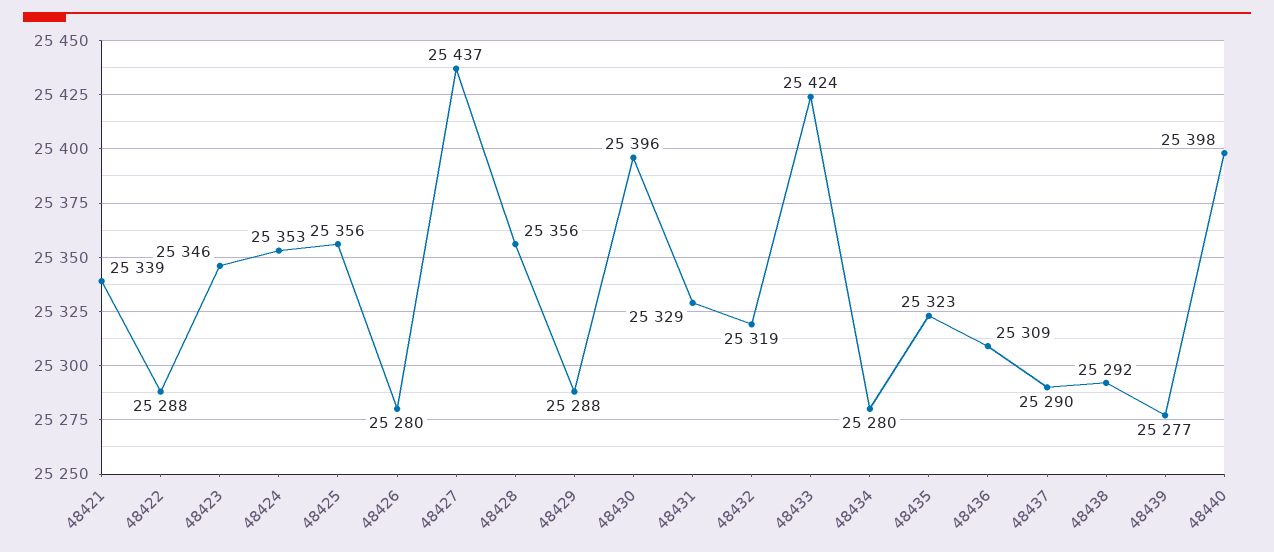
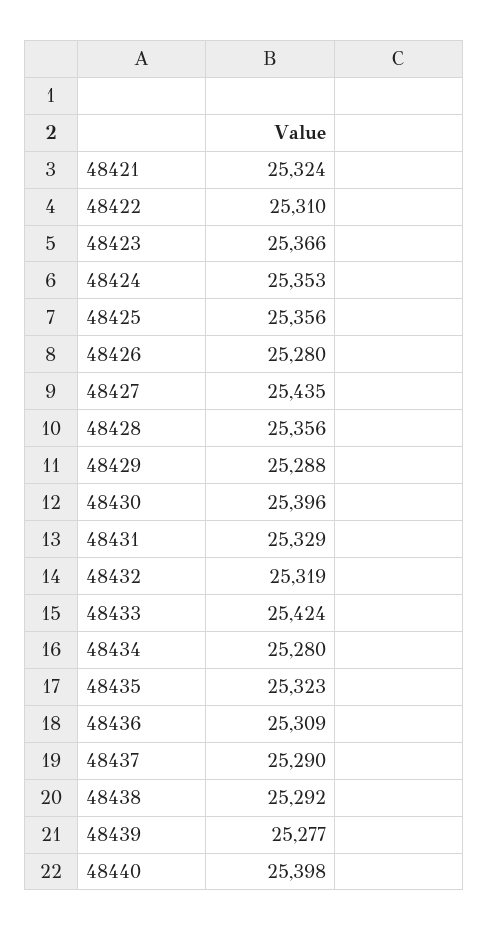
48421: 25339 -> 25324
48422: 25288 -> 25310
48423: 25346 -> 25366
48427: 25437 -> 25435

